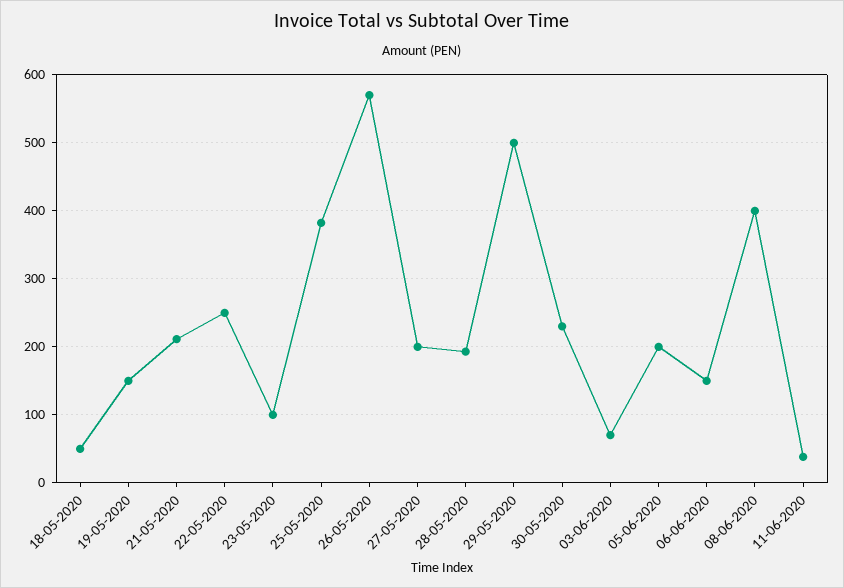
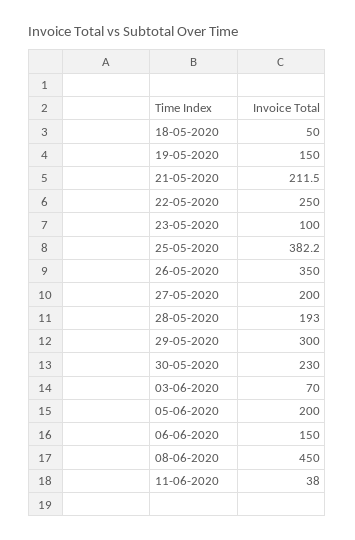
26-05-2020: 570 -> 350
29-05-2020: 500 -> 300
08-06-2020: 400 -> 450

